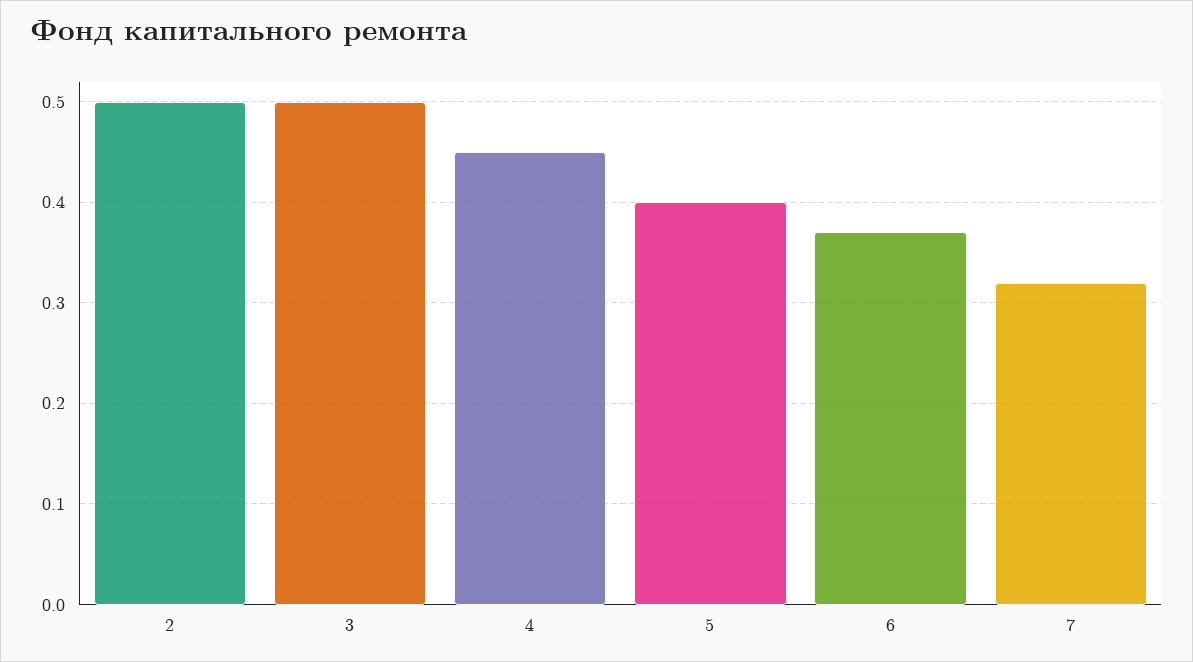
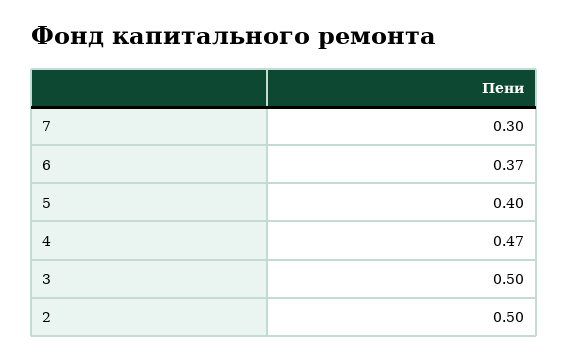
4: 0.45 -> 0.47
7: 0.32 -> 0.3

